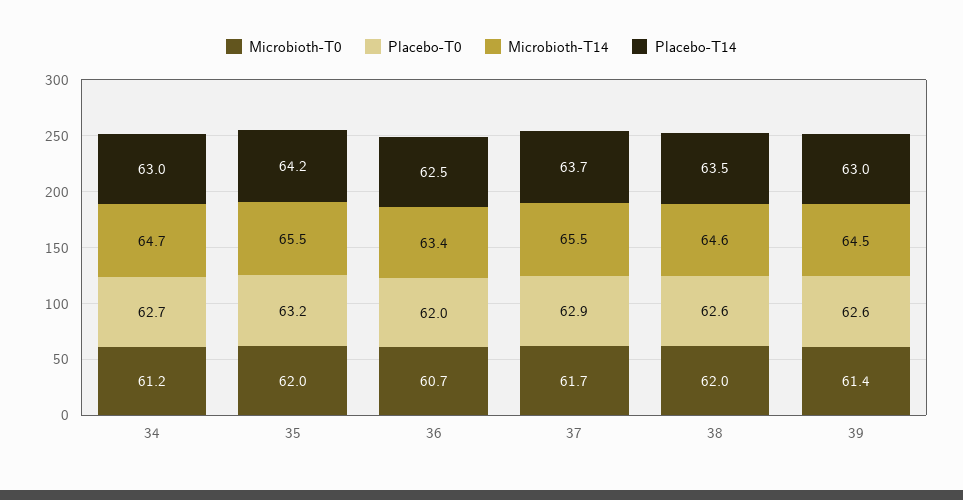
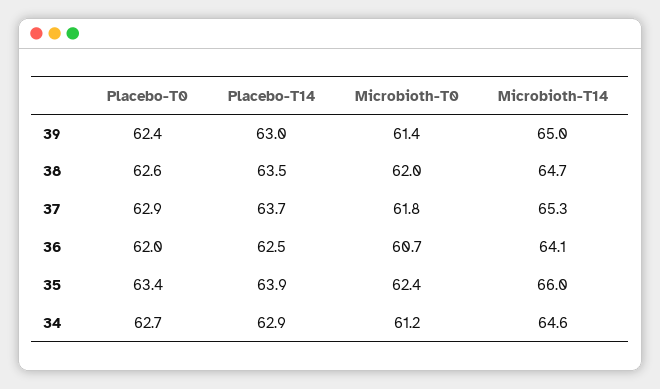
Microbioth-T14, 34: 64.7 -> 64.6
Placebo-T14, 34: 63 -> 62.9
Microbioth-T0, 35: 62 -> 62.4
Placebo-T0, 35: 63.2 -> 63.4
Microbioth-T14, 35: 65.5 -> 66
Placebo-T14, 35: 64.2 -> 63.9
Microbioth-T14, 36: 63.4 -> 64.1
Microbioth-T0, 37: 61.7 -> 61.8
Microbioth-T14, 37: 65.5 -> 65.3
Microbioth-T14, 38: 64.6 -> 64.7
Placebo-T0, 39: 62.6 -> 62.4
Microbioth-T14, 39: 64.5 -> 65

